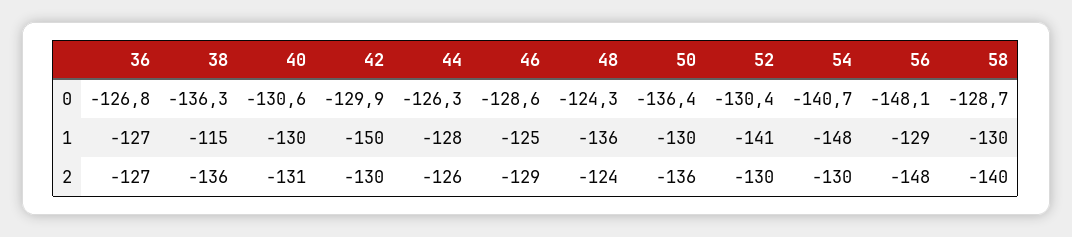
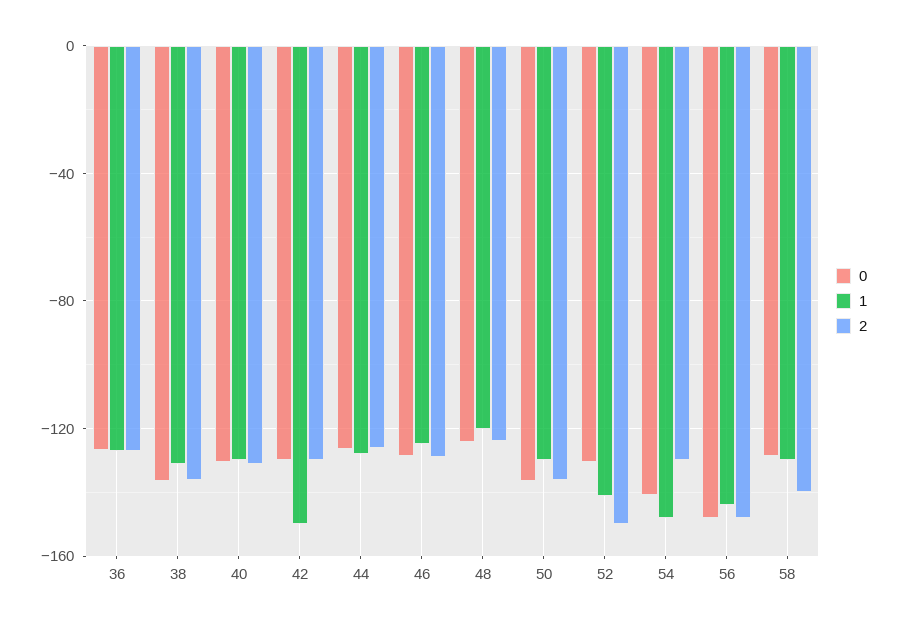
1, 38: -115 -> -130
1, 48: -136 -> -120
1, 56: -129 -> -145
2, 52: -130 -> -150

